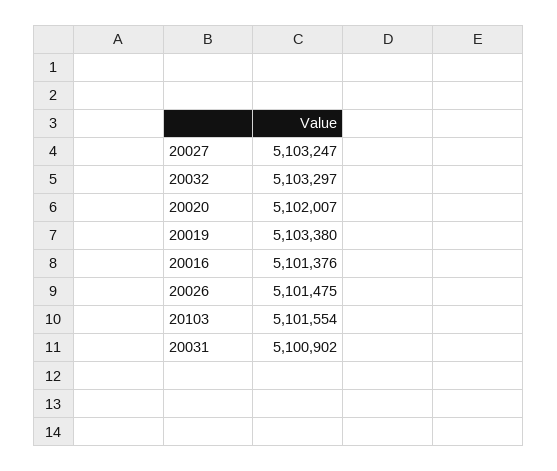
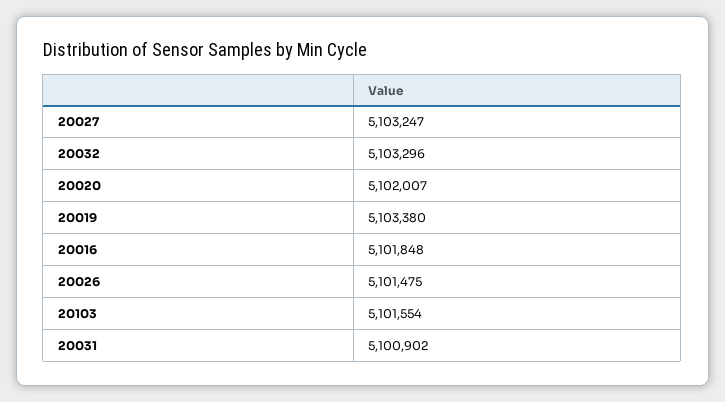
20032: 5103297 -> 5103296
20016: 5101376 -> 5101848

